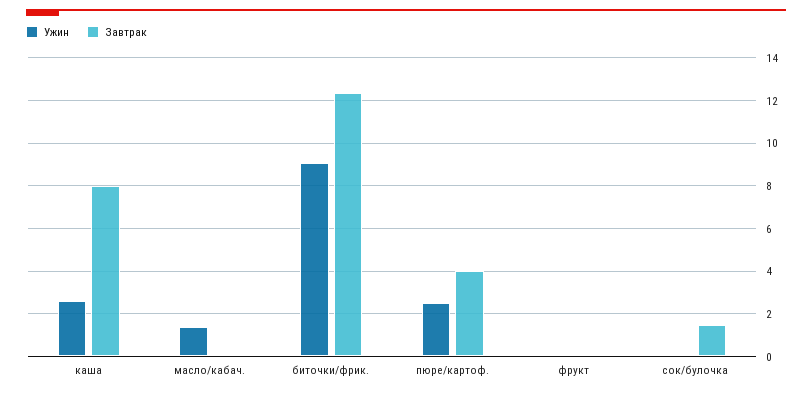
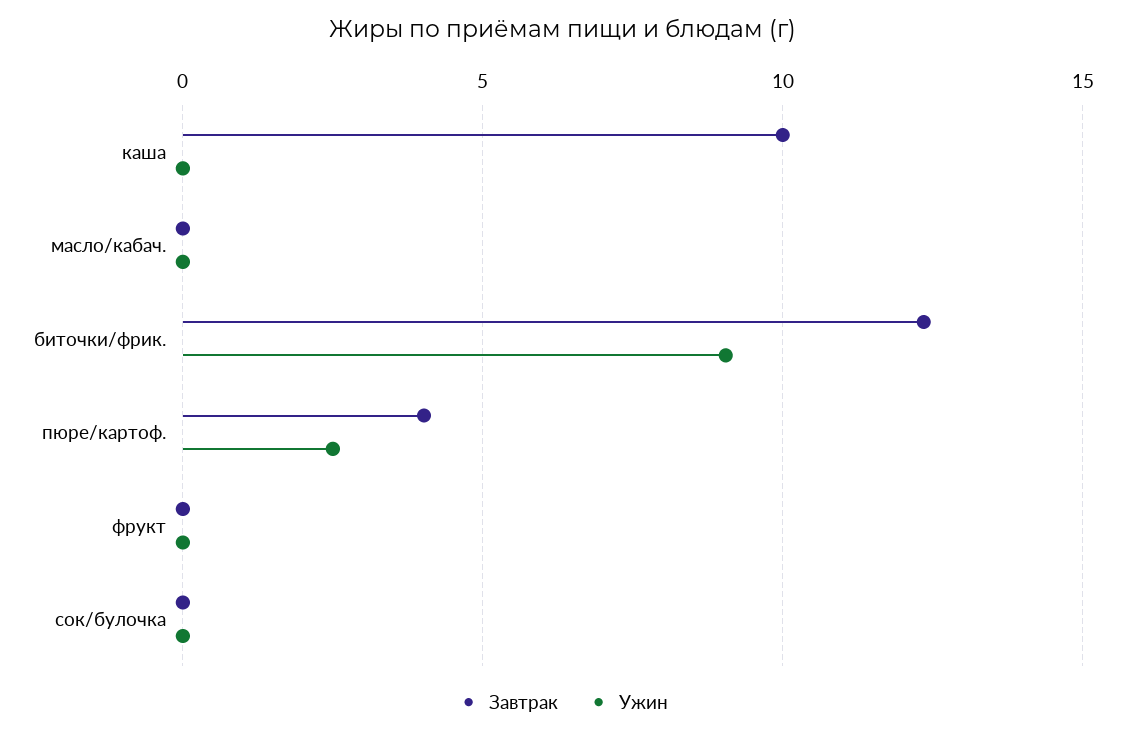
Ужин, каша: 2.5 -> 0
Завтрак, каша: 8 -> 10
Ужин, масло/кабач.: 1.5 -> 0
Завтрак, сок/булочка: 1.5 -> 0

